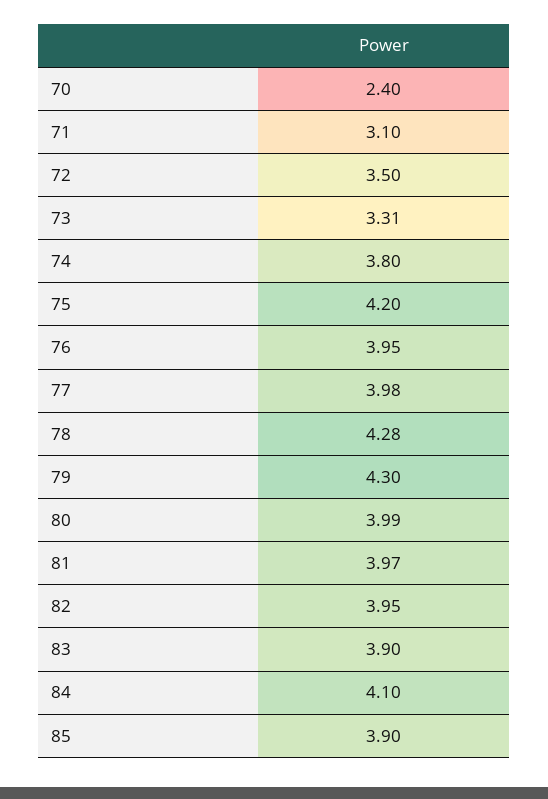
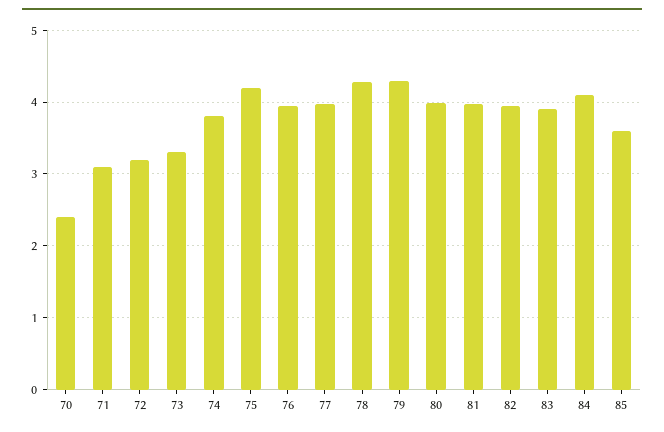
72: 3.5 -> 3.2
85: 3.9 -> 3.6

